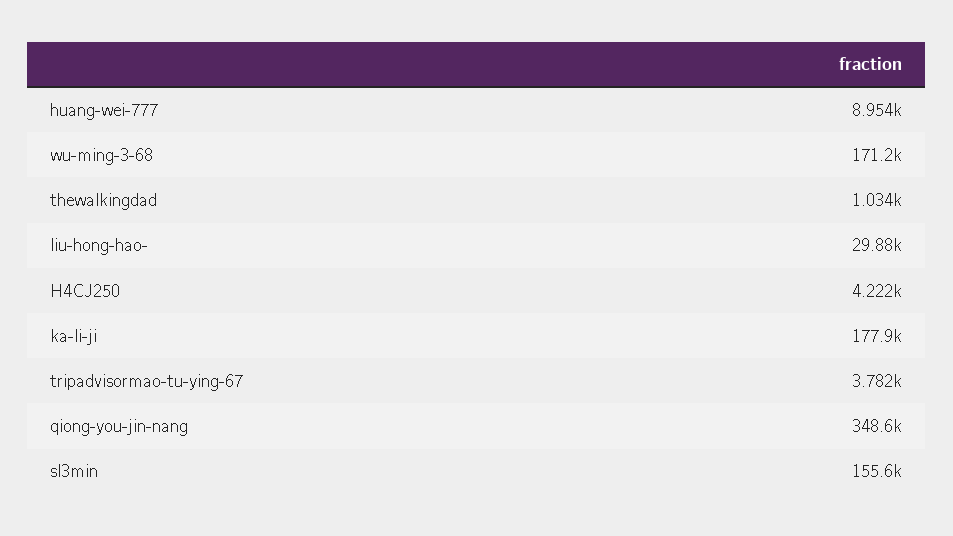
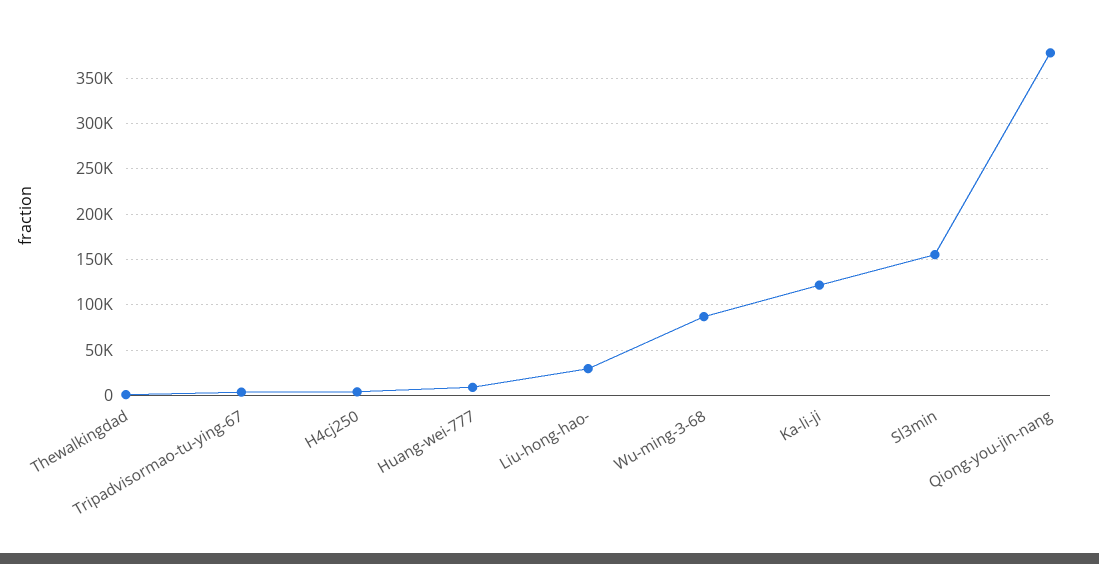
wu-ming-3-68: 171200 -> 90000
ka-li-ji: 177900 -> 120000
qiong-you-jin-nang: 348600 -> 380000

